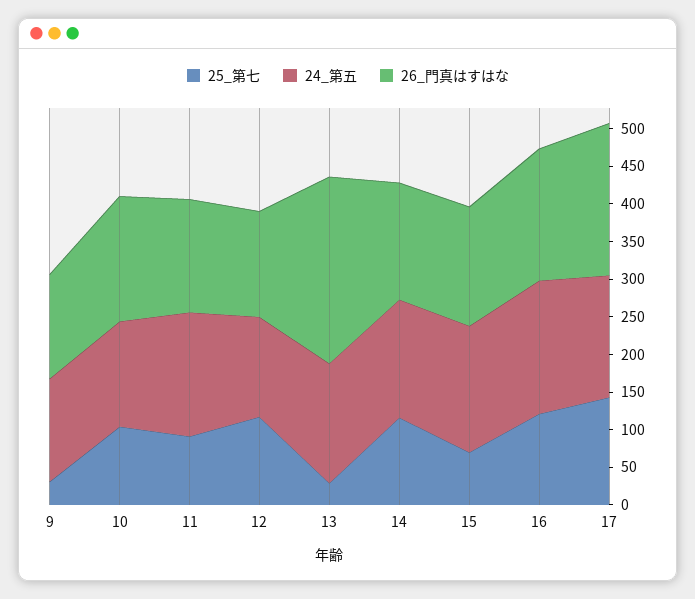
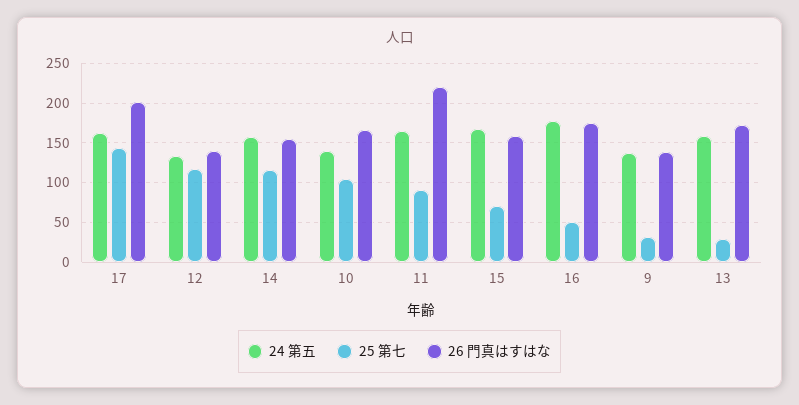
26_門真はすはな, 11: 150 -> 220
26_門真はすはな, 13: 250 -> 170
25_第七, 16: 125 -> 50

